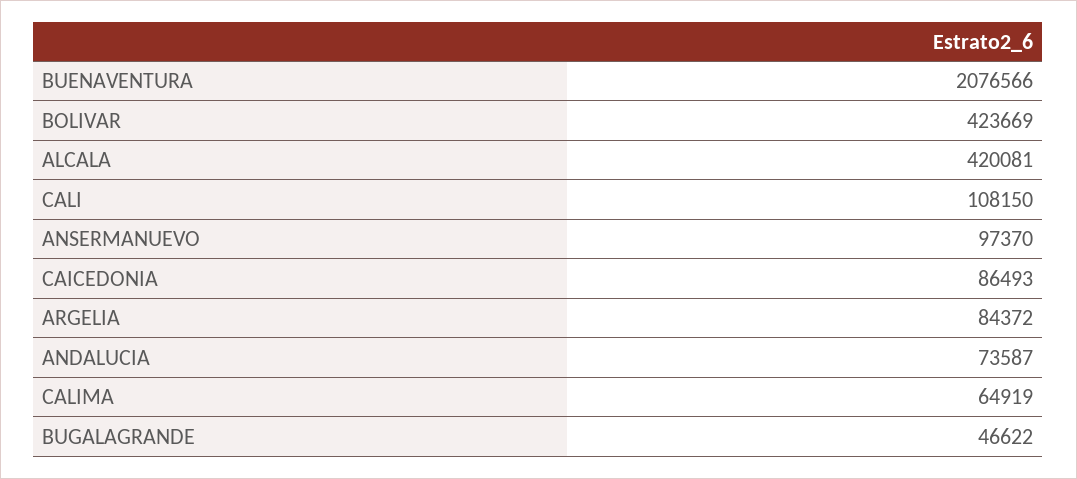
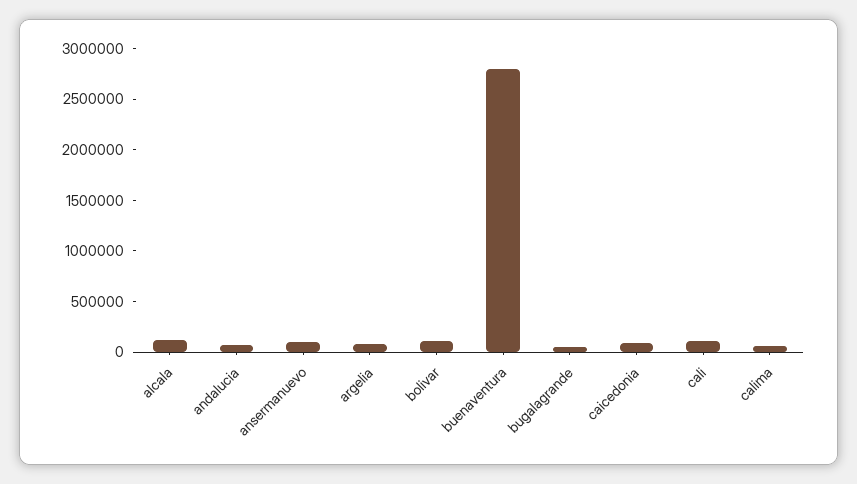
BUENAVENTURA: 2076566 -> 2800000
BOLIVAR: 423669 -> 100000
ALCALA: 420081 -> 100000

